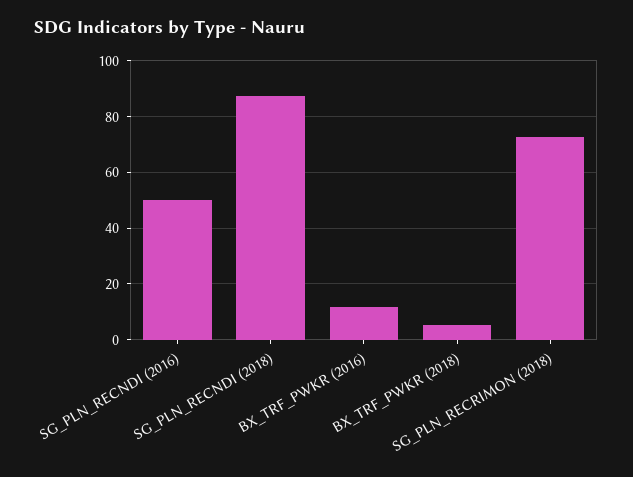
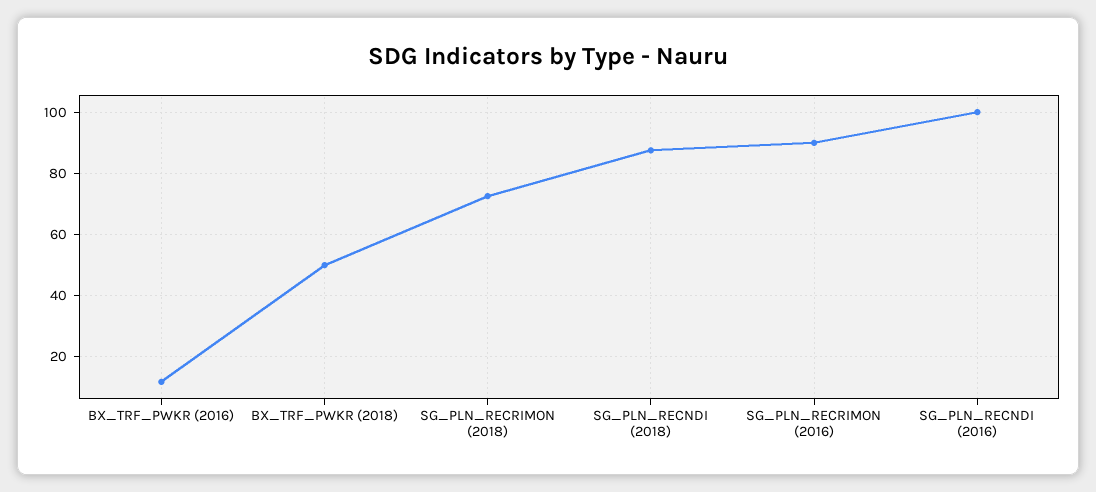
SG_PLN_RECNDI (2016): 50 -> 100
BX_TRF_PWKR (2018): 5 -> 50
SG_PLN_RECRIMON (2016): none -> 90

